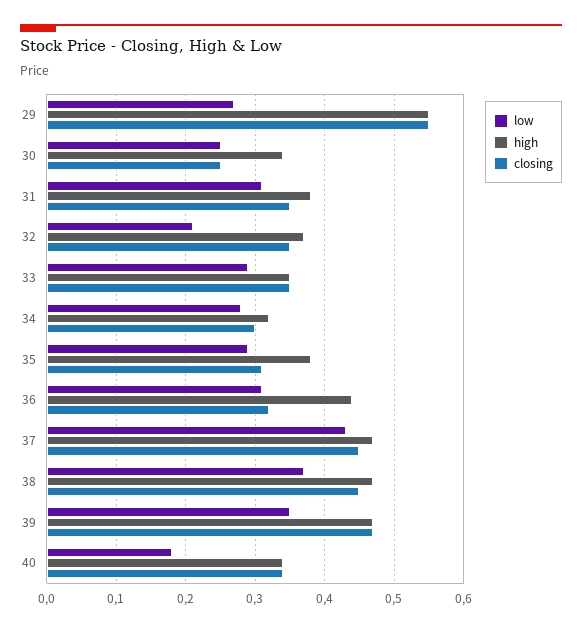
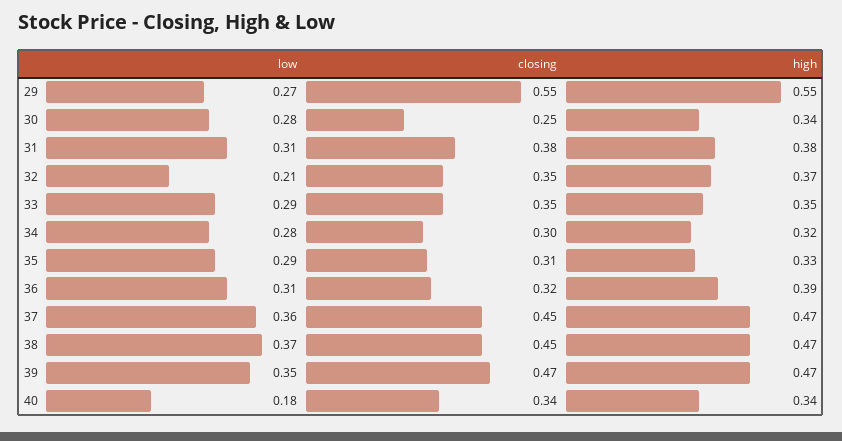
low, 30: 0.25 -> 0.28
closing, 31: 0.35 -> 0.38
high, 35: 0.38 -> 0.33
high, 36: 0.44 -> 0.39
low, 37: 0.43 -> 0.36

